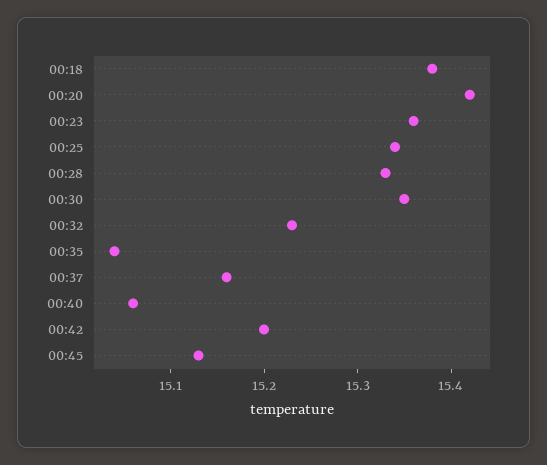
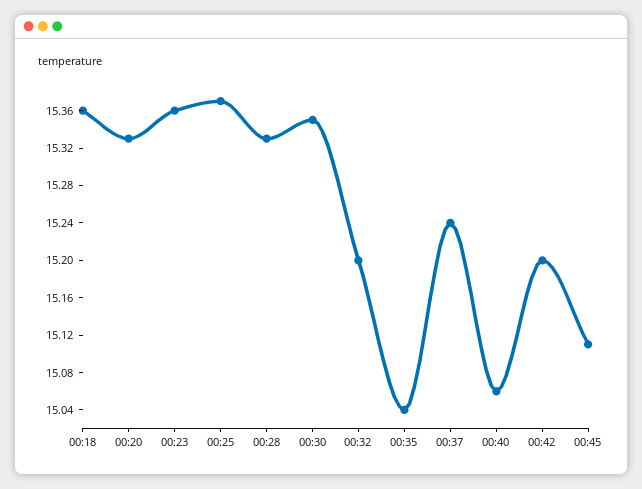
00:18: 15.38 -> 15.36
00:20: 15.42 -> 15.33
00:25: 15.34 -> 15.37
00:32: 15.23 -> 15.2
00:37: 15.16 -> 15.24
00:45: 15.13 -> 15.11

